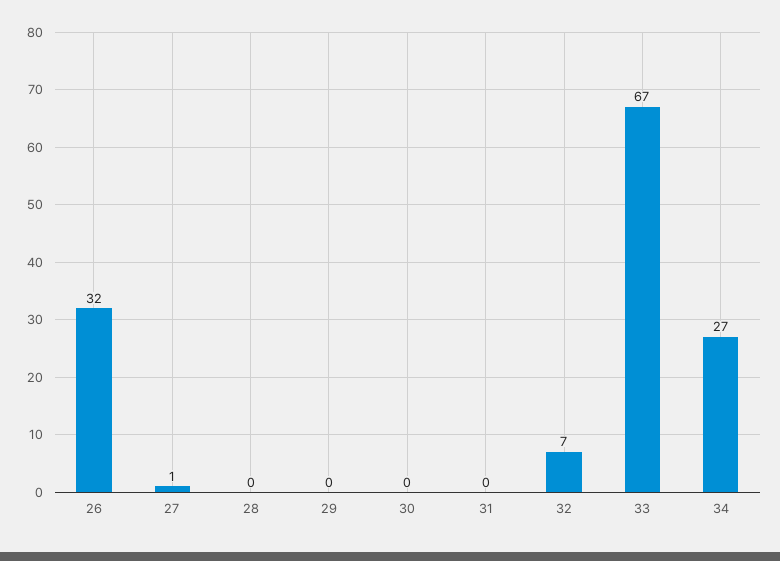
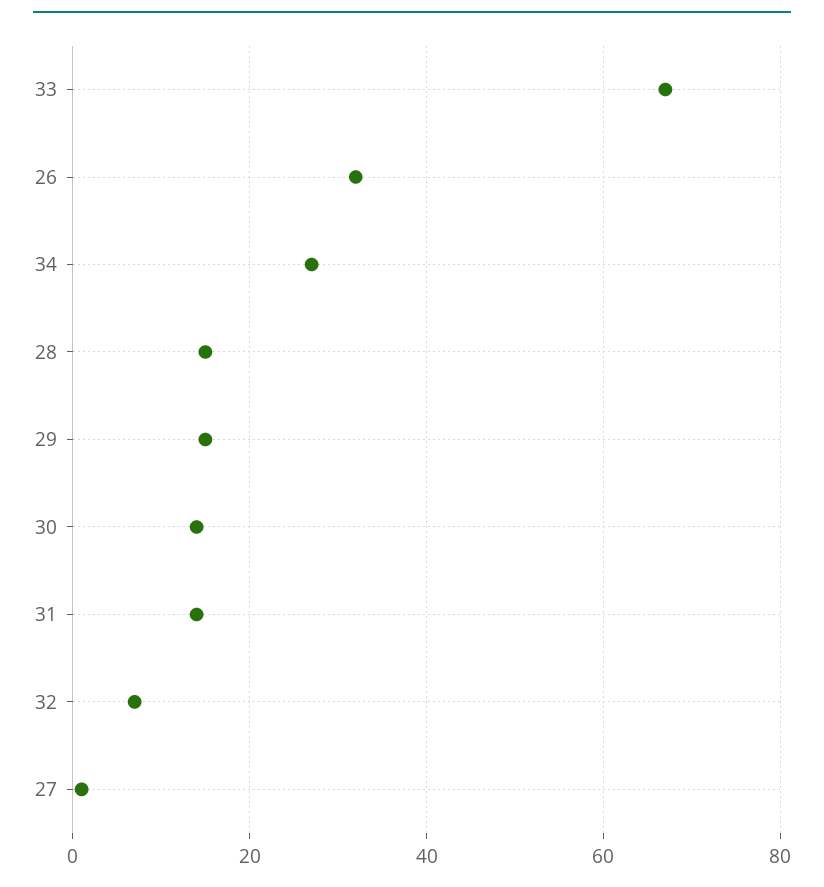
28: 0 -> 15
29: 0 -> 15
30: 0 -> 15
31: 0 -> 15

